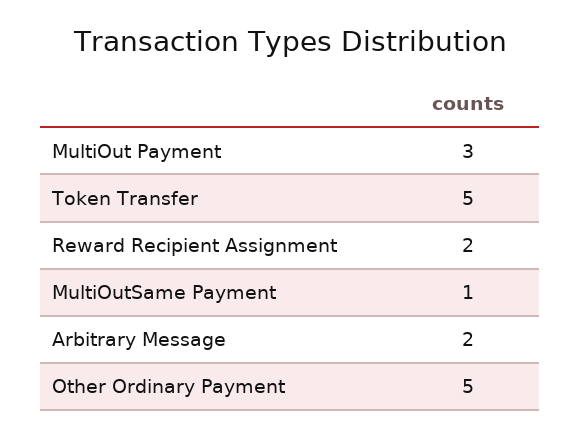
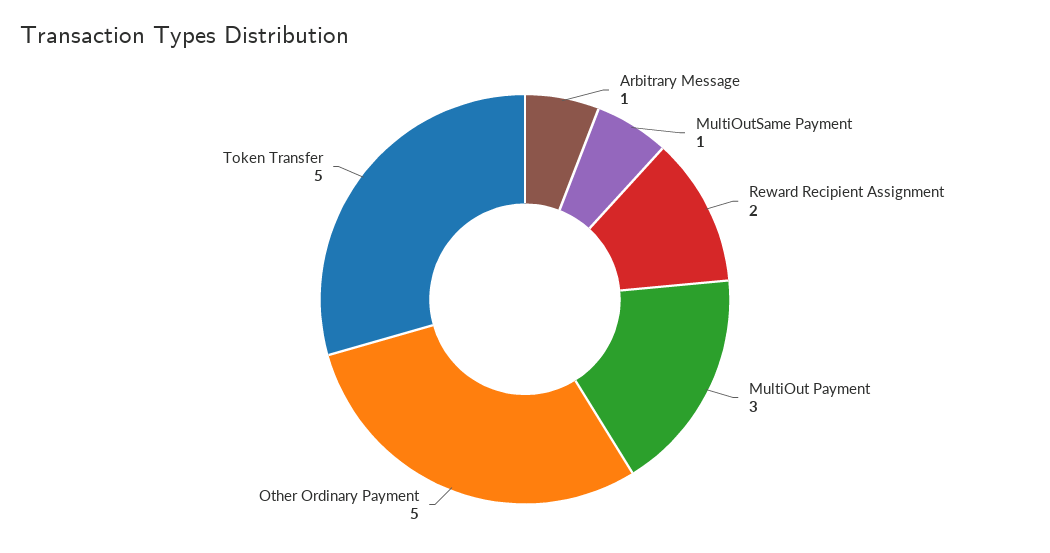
Arbitrary Message: 2 -> 1

